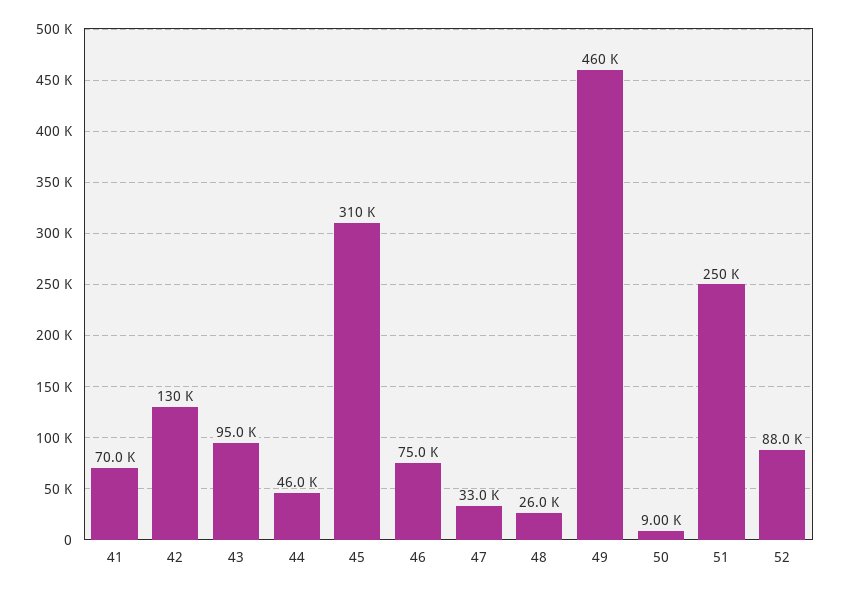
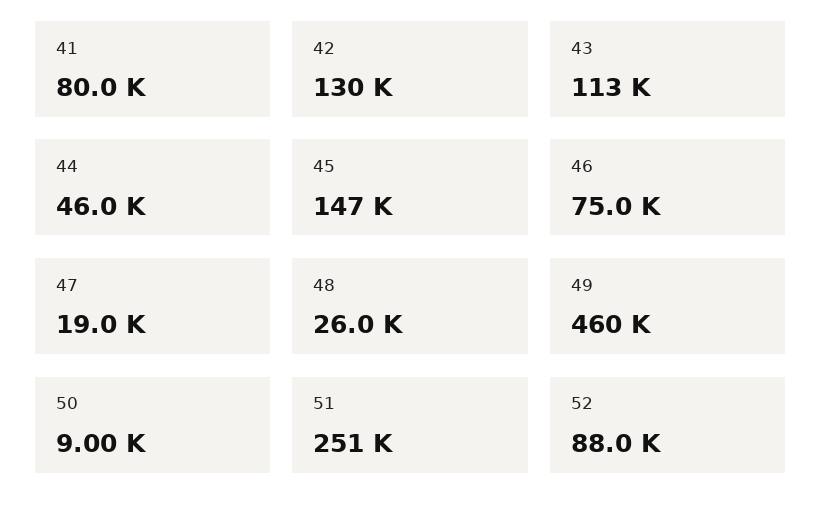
41: 70000 -> 80000
43: 95000 -> 113000
45: 310000 -> 147000
47: 33000 -> 19000
51: 250000 -> 251000

